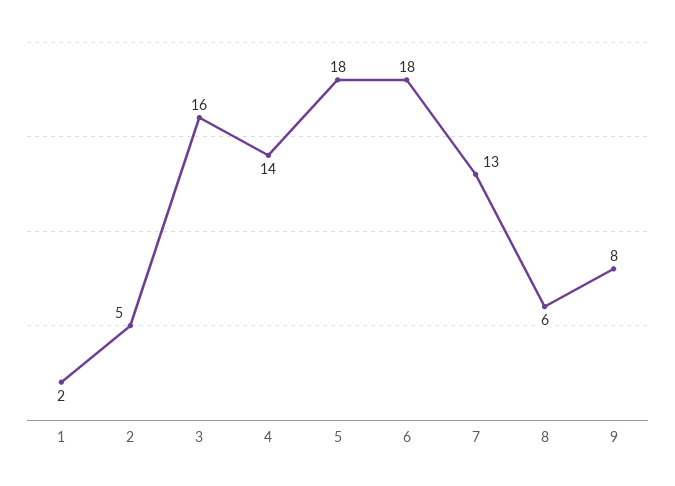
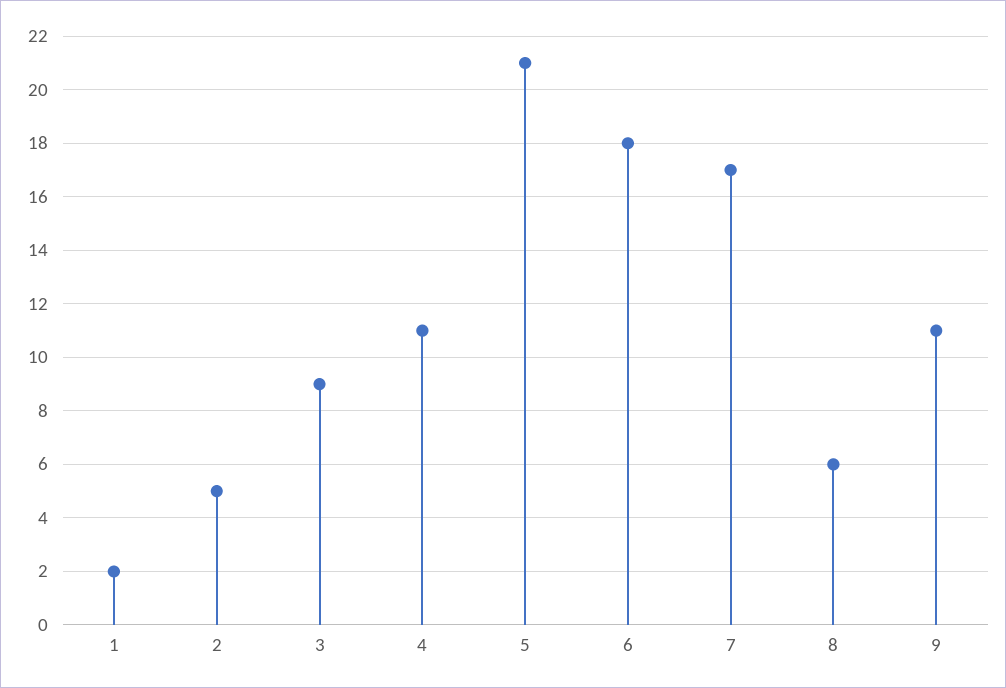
3: 16 -> 9
4: 14 -> 11
5: 18 -> 21
7: 13 -> 17
9: 8 -> 11

